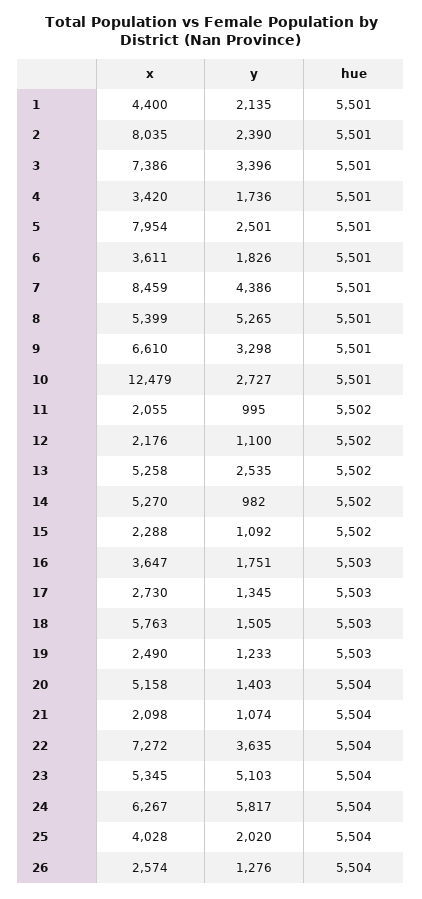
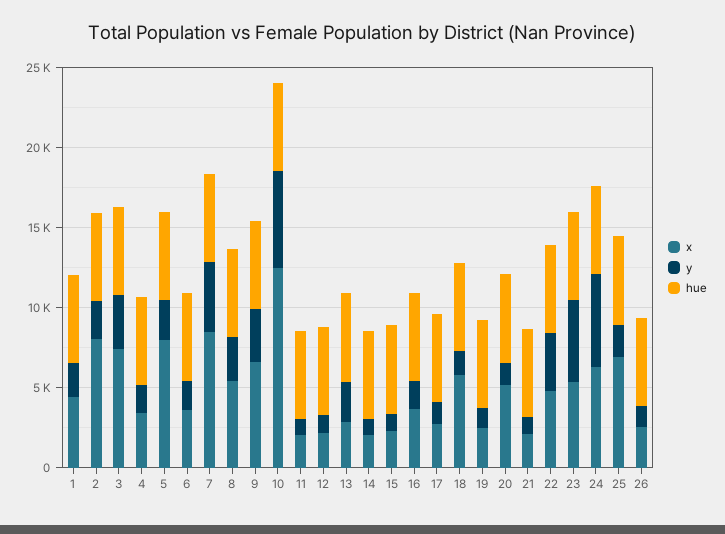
y, 8: 5265 -> 3000
y, 10: 2727 -> 6000
x, 13: 5258 -> 3000
x, 14: 5270 -> 2000
x, 22: 7272 -> 5000
x, 25: 4028 -> 7000

